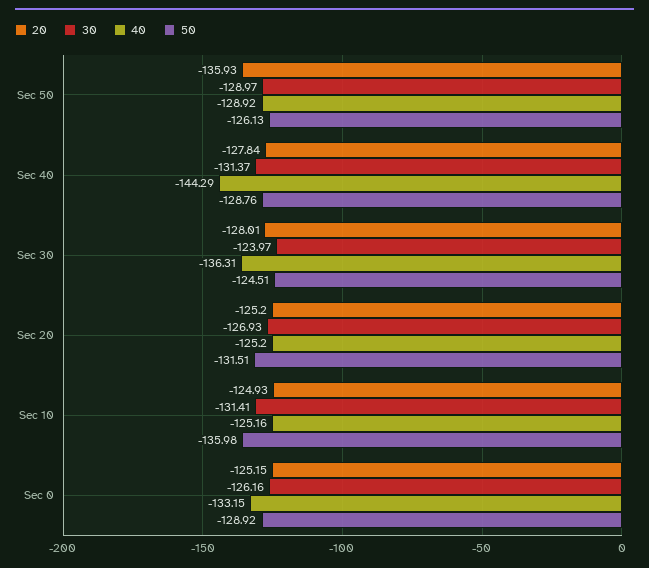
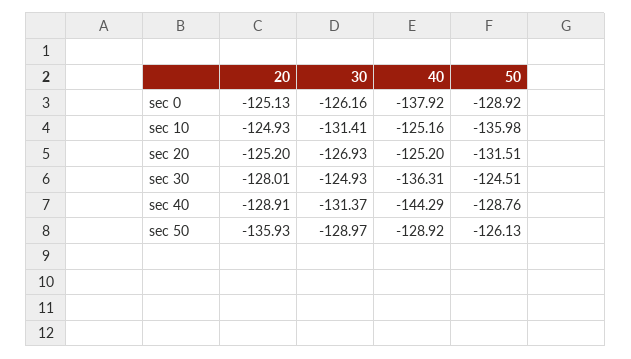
20, Sec 40: -127.84 -> -128.91
30, Sec 30: -123.97 -> -124.93
20, Sec 0: -125.15 -> -125.13
40, Sec 0: -133.15 -> -137.92

